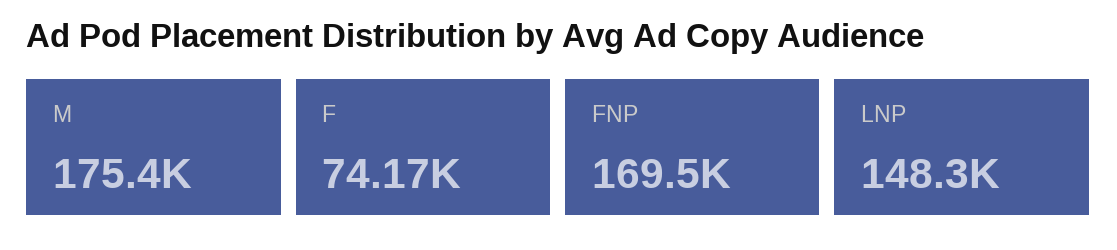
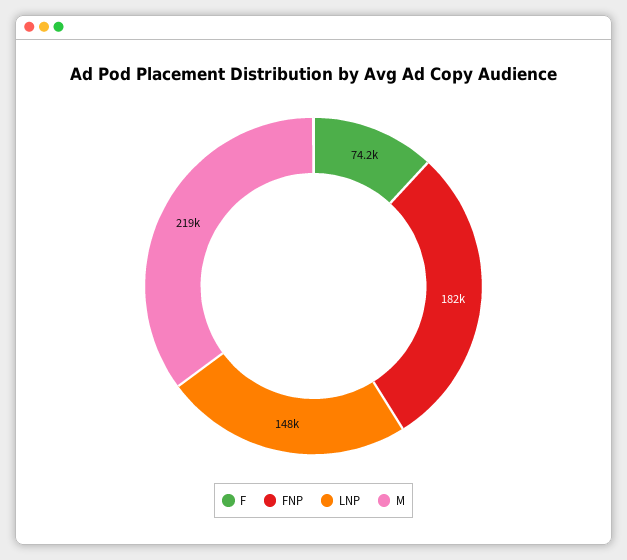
M: 175400 -> 219000
FNP: 169500 -> 182000

